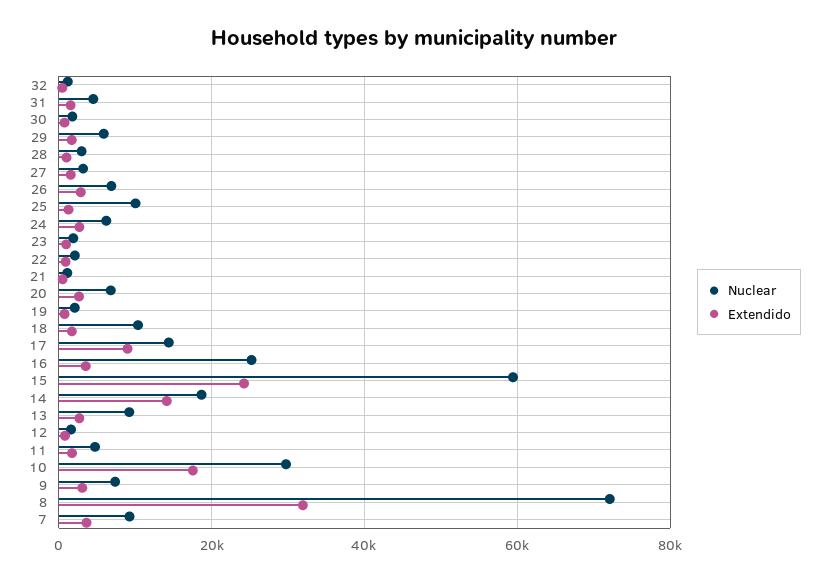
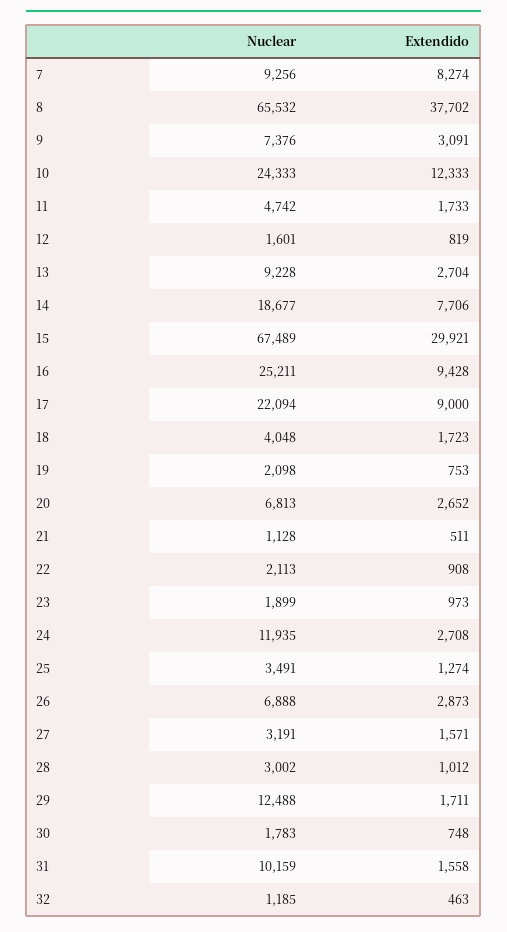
Nuclear, 31: 4000 -> 10159
Nuclear, 29: 6000 -> 12488
Nuclear, 25: 10000 -> 3491
Nuclear, 24: 6000 -> 11935
Nuclear, 18: 10000 -> 4048
Nuclear, 17: 14000 -> 22094
Extendido, 16: 4000 -> 9428
Nuclear, 15: 60000 -> 67489
Extendido, 15: 24000 -> 29921
Extendido, 14: 14000 -> 7706
Nuclear, 10: 30000 -> 24333
Extendido, 10: 18000 -> 12333
Nuclear, 8: 72000 -> 65532
Extendido, 8: 32000 -> 37702
Extendido, 7: 4000 -> 8274

